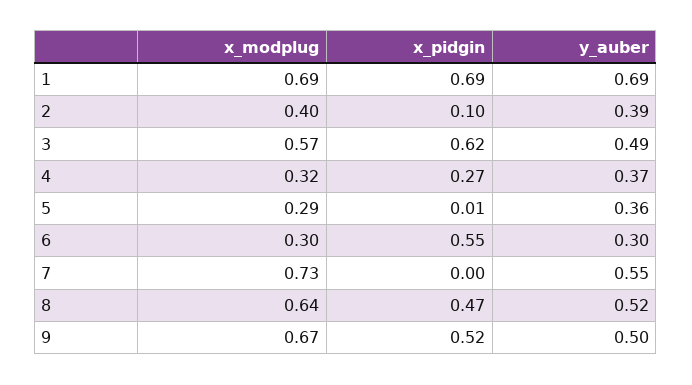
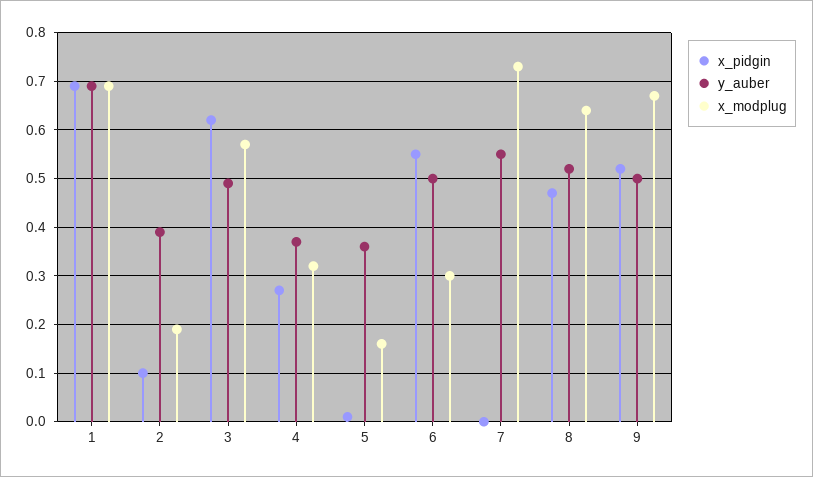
x_modplug, 2: 0.4 -> 0.2
x_modplug, 5: 0.29 -> 0.15
y_auber, 6: 0.3 -> 0.5

